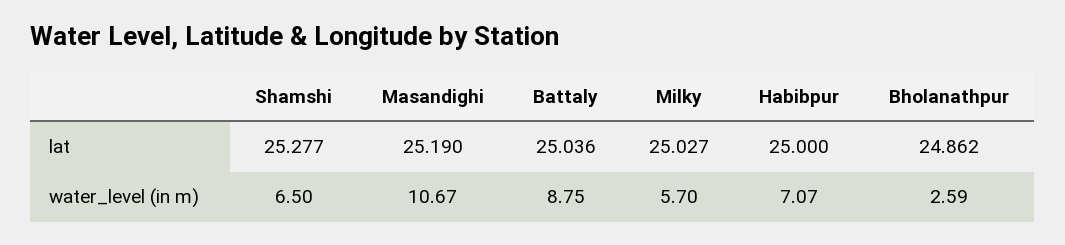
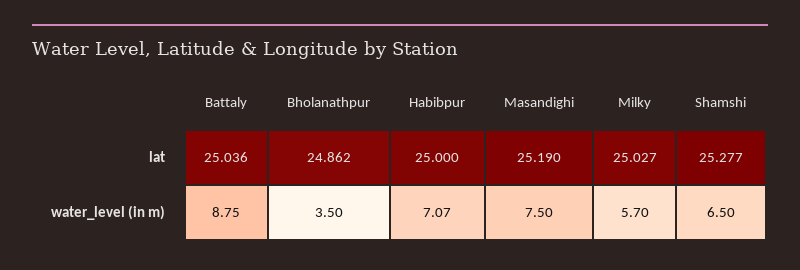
Masandighi, water_level (in m): 10.67 -> 7.5
Bholanathpur, water_level (in m): 2.59 -> 3.5

